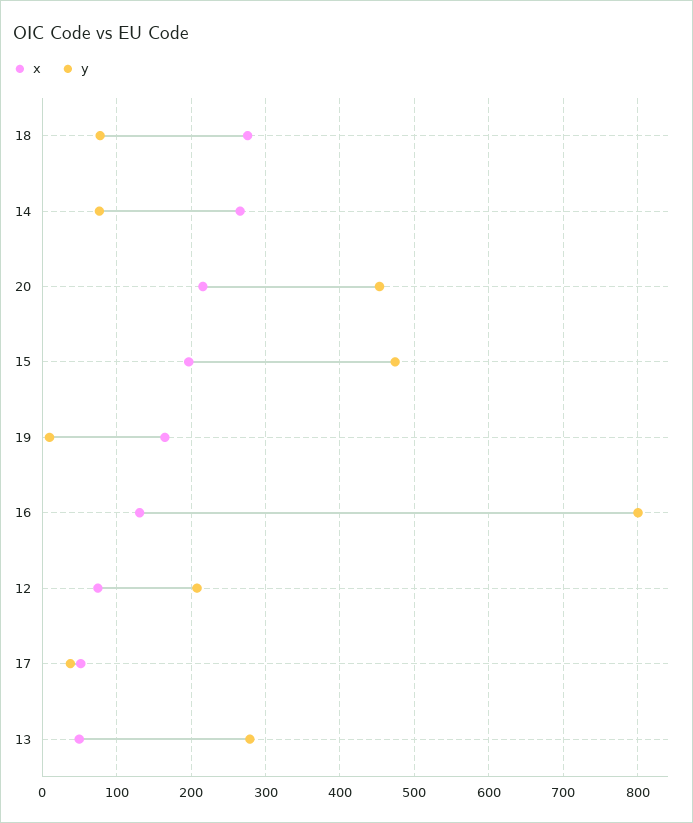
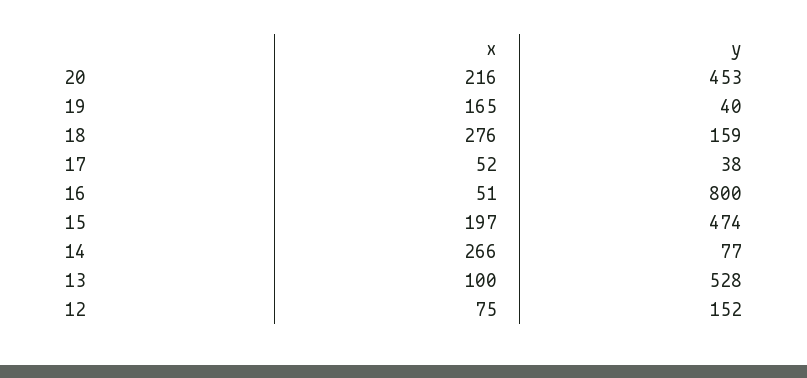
y, 18: 80 -> 159
y, 19: 10 -> 40
x, 16: 130 -> 51
y, 12: 210 -> 152
x, 13: 50 -> 100
y, 13: 280 -> 528

